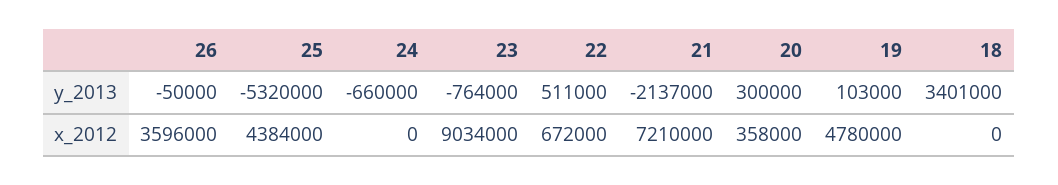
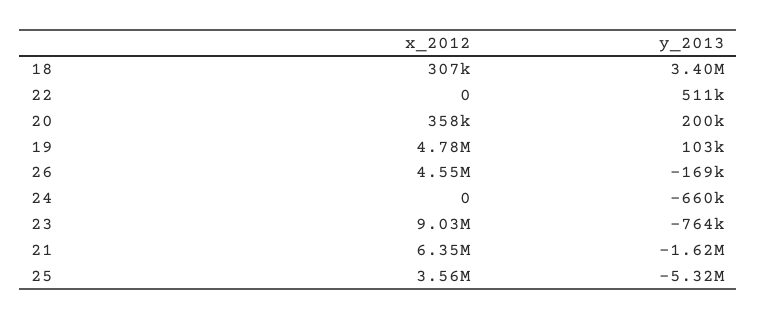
26, y_2013: -50000 -> -169000
21, y_2013: -2137000 -> -1620000
20, y_2013: 300000 -> 200000
26, x_2012: 3596000 -> 4550000
25, x_2012: 4384000 -> 3560000
22, x_2012: 672000 -> 0
21, x_2012: 7210000 -> 6350000
18, x_2012: 0 -> 307000

